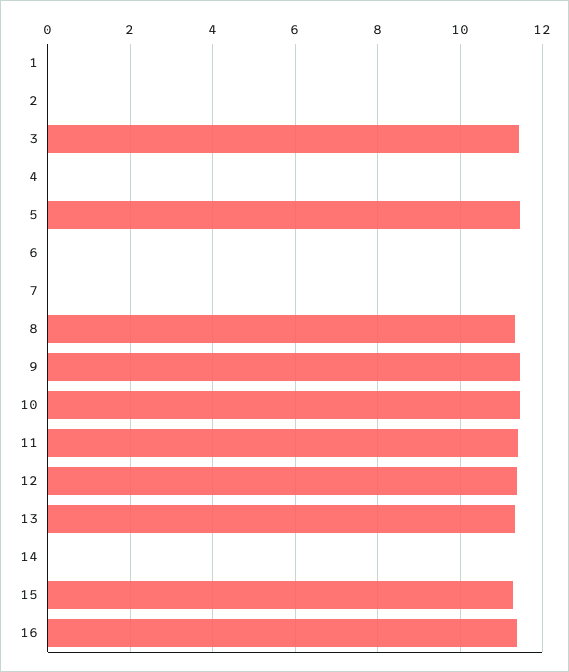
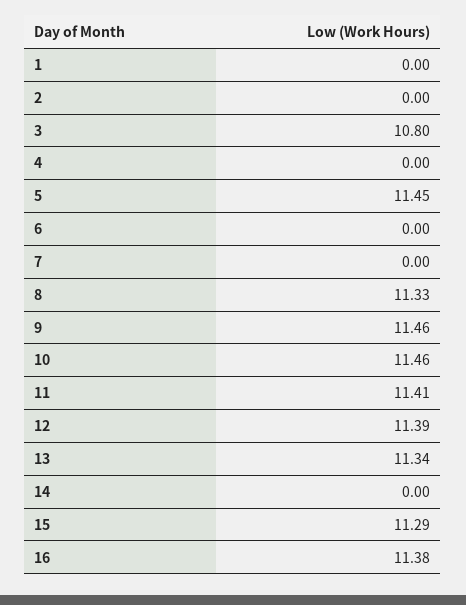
3: 11.4 -> 10.8

